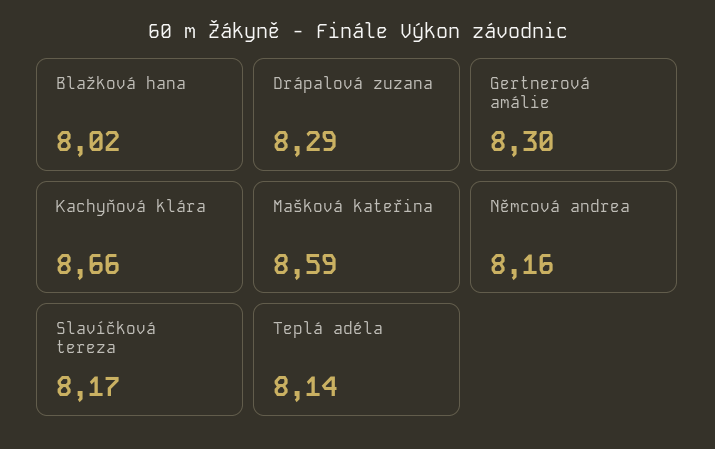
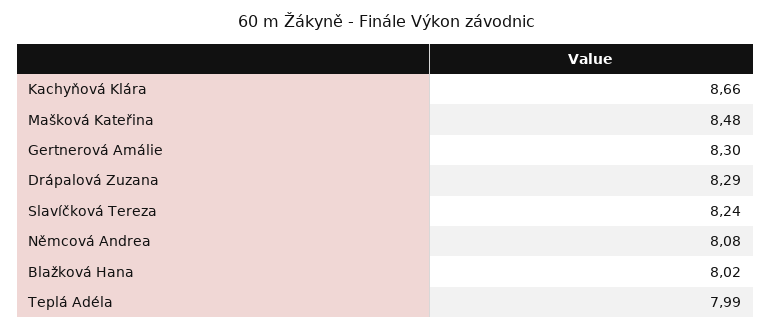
Mašková kateřina: 8.59 -> 8.48
Němcová andrea: 8.16 -> 8.08
Slavíčková tereza: 8.17 -> 8.24
Teplá adéla: 8.14 -> 7.99

